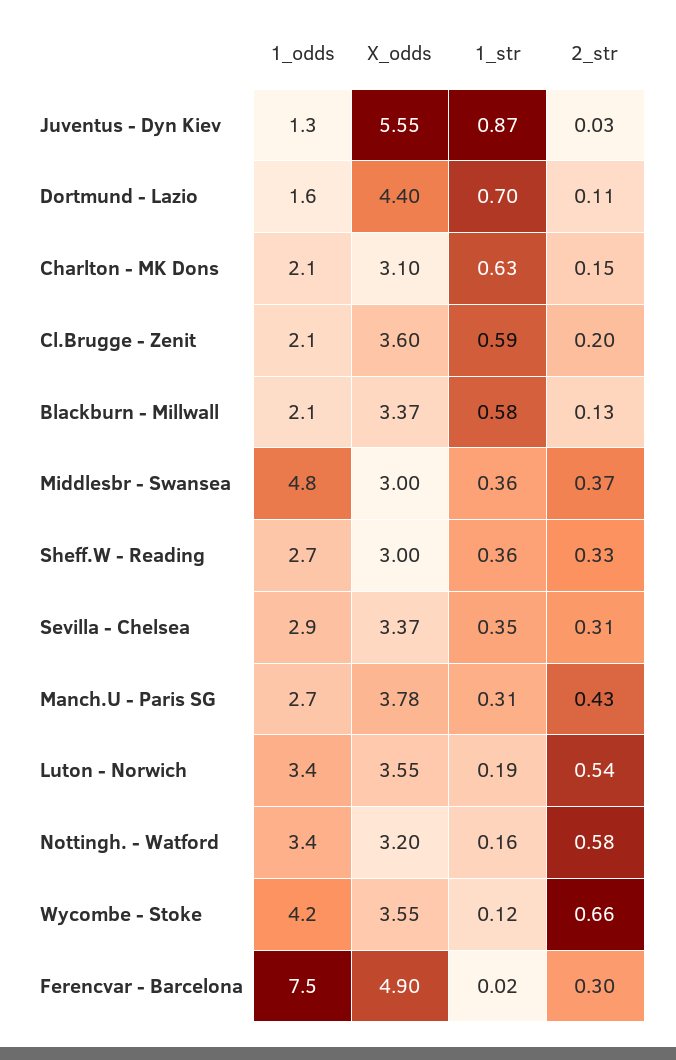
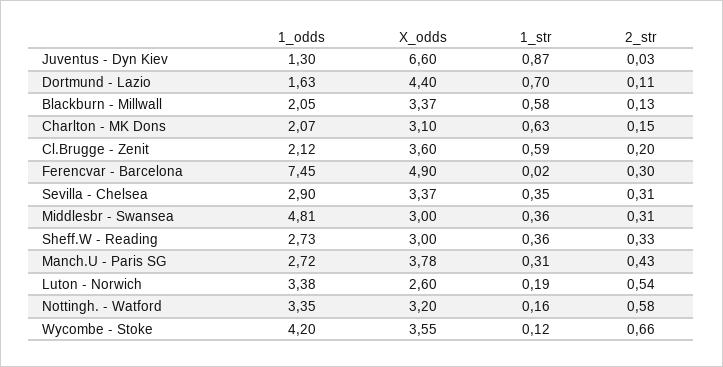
X_odds, Juventus - Dyn Kiev: 5.55 -> 6.6
2_str, Middlesbr - Swansea: 0.37 -> 0.31
X_odds, Luton - Norwich: 3.55 -> 2.6

